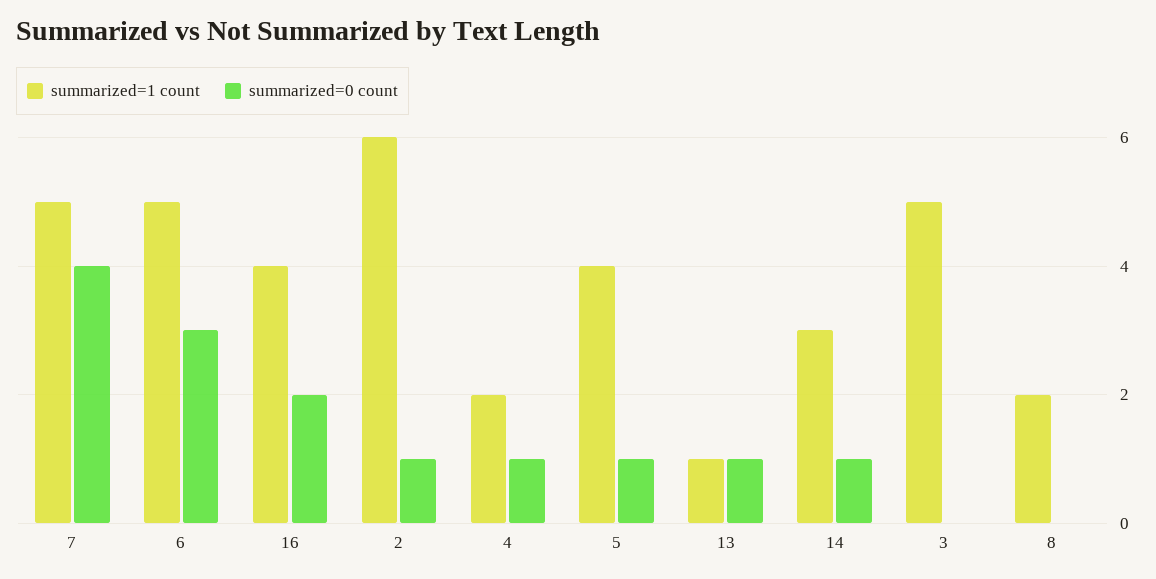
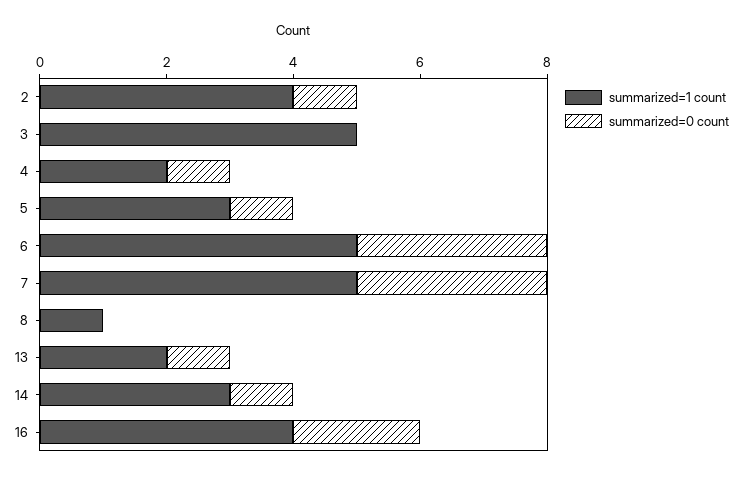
summarized=0 count, 7: 4 -> 3
summarized=1 count, 2: 6 -> 4
summarized=1 count, 5: 4 -> 3
summarized=1 count, 13: 1 -> 2
summarized=1 count, 8: 2 -> 1

